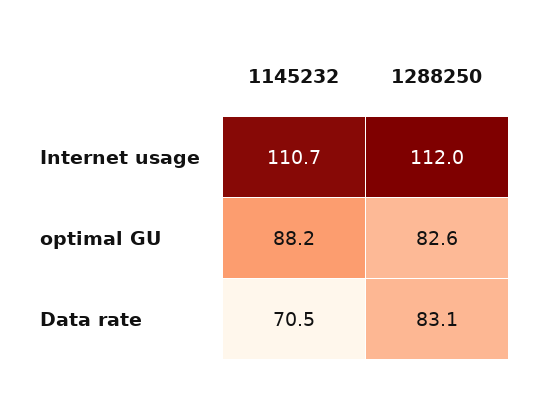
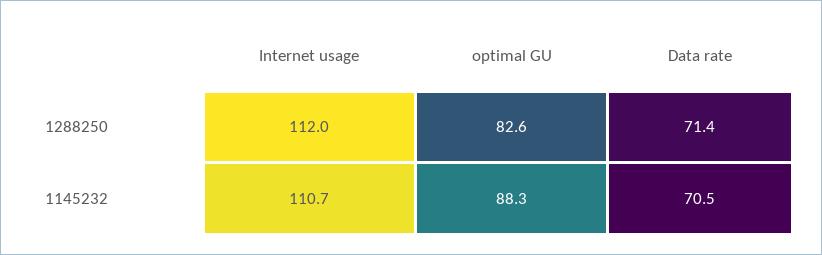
1145232, optimal GU: 88.2 -> 88.3
1288250, Data rate: 83.1 -> 71.4

